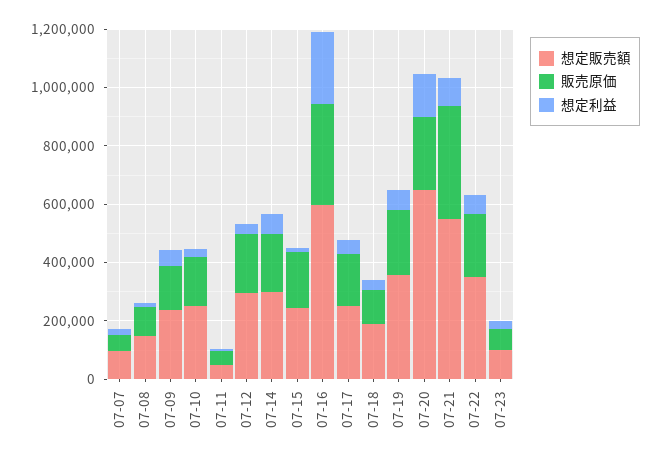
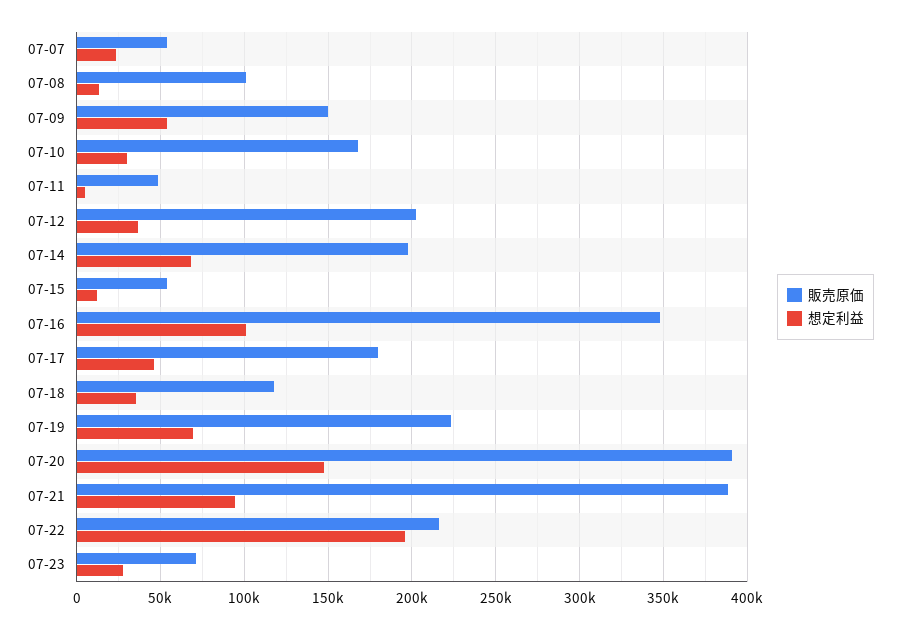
想定販売額, 07-07: 100000 -> none
想定販売額, 07-08: 150000 -> none
想定販売額, 07-09: 250000 -> none
想定販売額, 07-10: 250000 -> none
想定販売額, 07-11: 50000 -> none
想定販売額, 07-12: 300000 -> none
想定販売額, 07-14: 300000 -> none
想定販売額, 07-15: 250000 -> none
販売原価, 07-15: 200000 -> 55000
想定販売額, 07-16: 600000 -> none
想定利益, 07-16: 250000 -> 100000
想定販売額, 07-17: 250000 -> none
想定販売額, 07-18: 200000 -> none
想定販売額, 07-19: 350000 -> none
想定販売額, 07-20: 650000 -> none
販売原価, 07-20: 250000 -> 390000
想定販売額, 07-21: 550000 -> none
想定販売額, 07-22: 350000 -> none
想定利益, 07-22: 50000 -> 195000
想定販売額, 07-23: 100000 -> none

